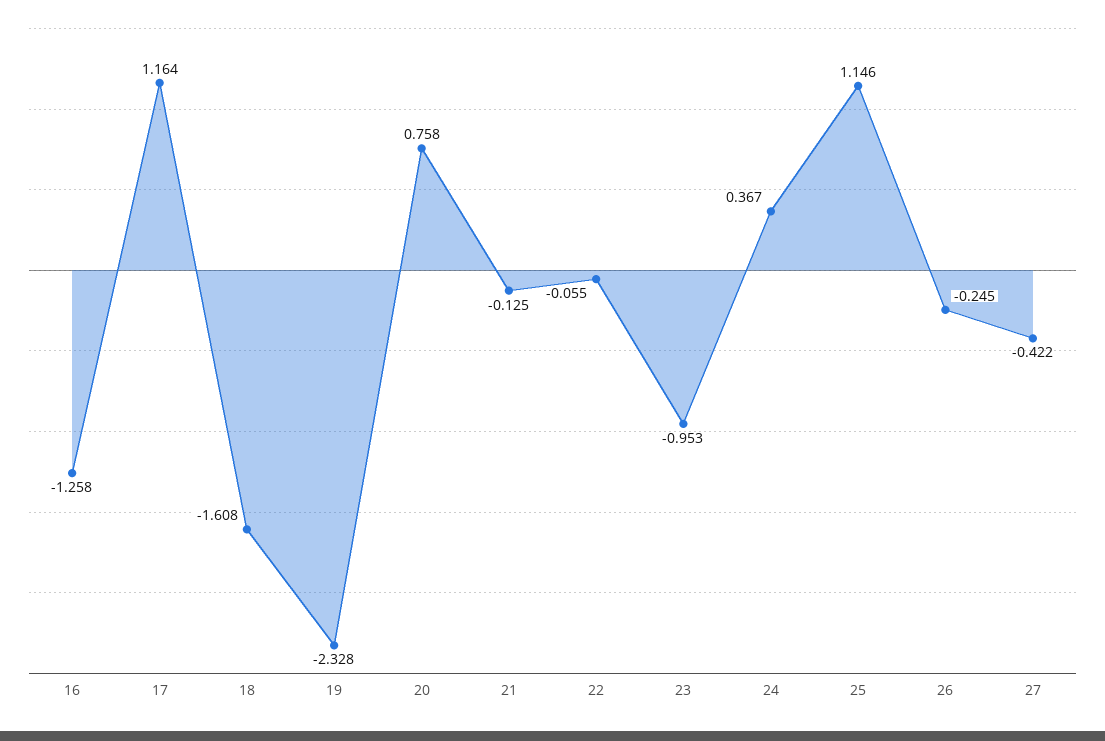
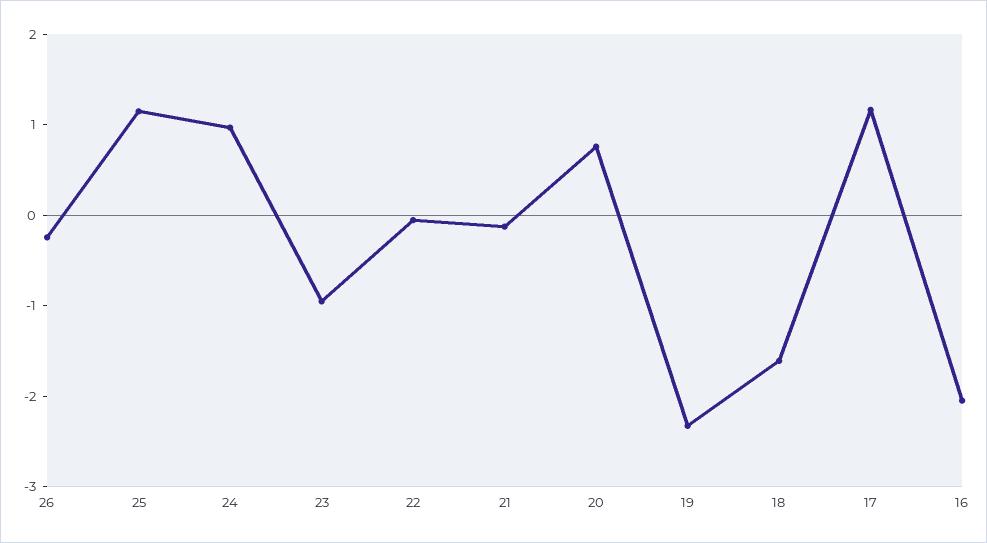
16: -1.258 -> -2
24: 0.367 -> 1
27: -0.422 -> none

